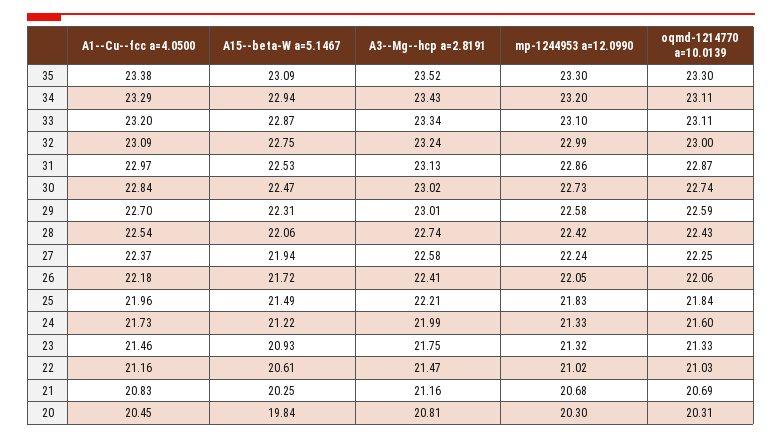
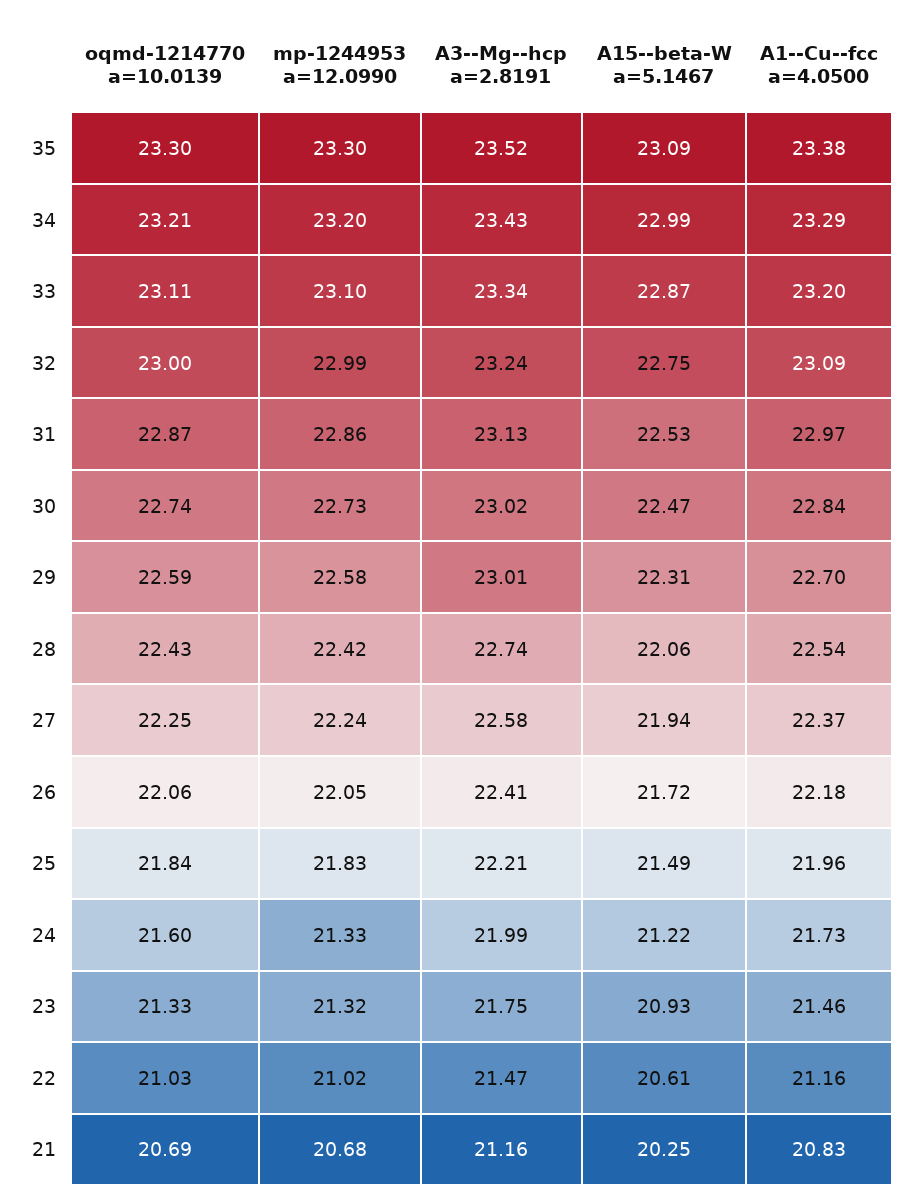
A15--beta-W a=5.1467, 34: 22.94 -> 22.99
oqmd-1214770 a=10.0139, 34: 23.11 -> 23.21
A1--Cu--fcc a=4.0500, 20: 20.45 -> none
A15--beta-W a=5.1467, 20: 19.84 -> none
A3--Mg--hcp a=2.8191, 20: 20.81 -> none
mp-1244953 a=12.0990, 20: 20.3 -> none
oqmd-1214770 a=10.0139, 20: 20.31 -> none

